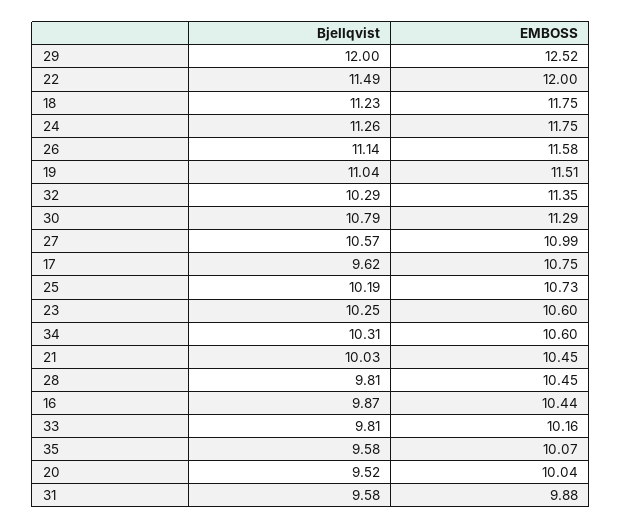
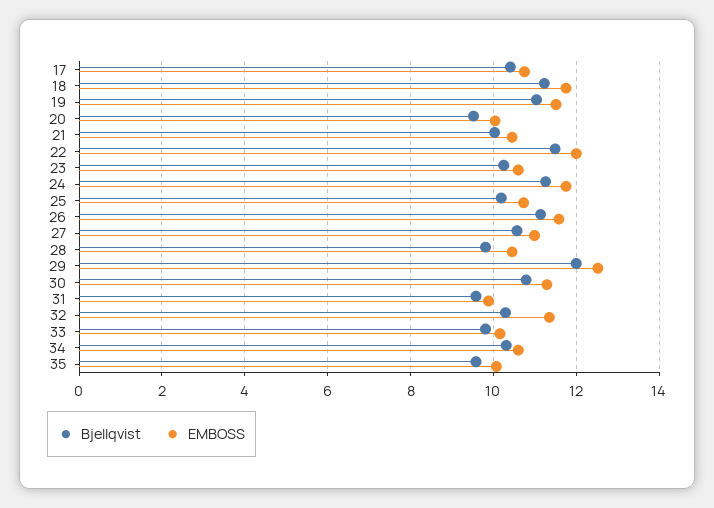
Bjellqvist, 17: 9.62 -> 10.4
Bjellqvist, 16: 9.87 -> none
EMBOSS, 16: 10.44 -> none

